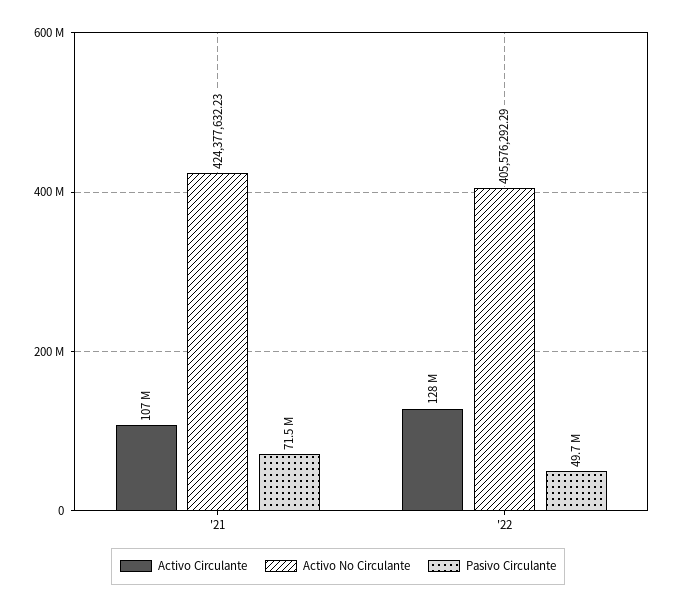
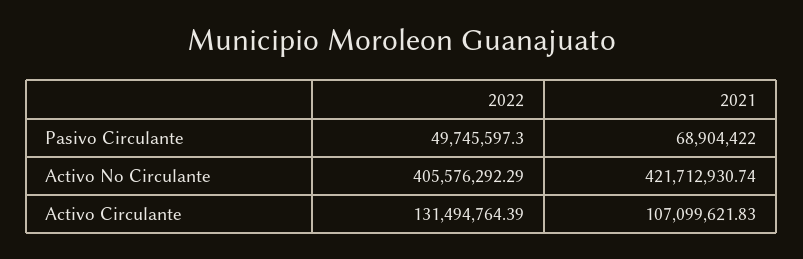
Activo No Circulante, '21: 424377632.23 -> 421712930.74
Pasivo Circulante, '21: 71500000 -> 68904422
Activo Circulante, '22: 128000000 -> 131494764.39

